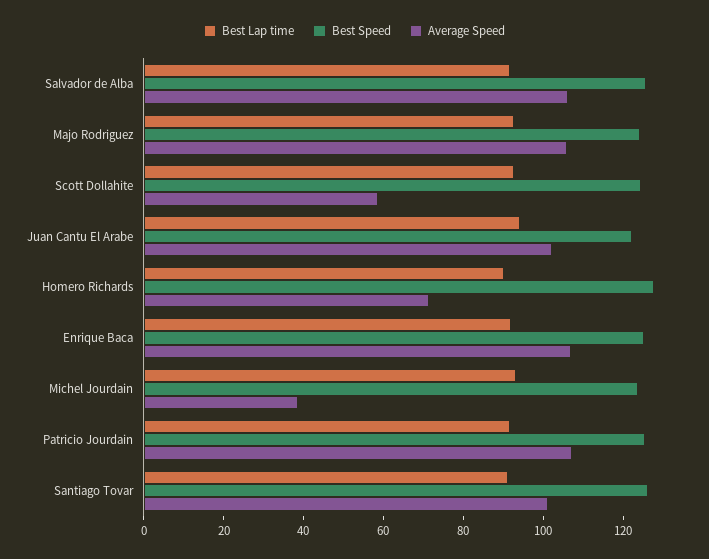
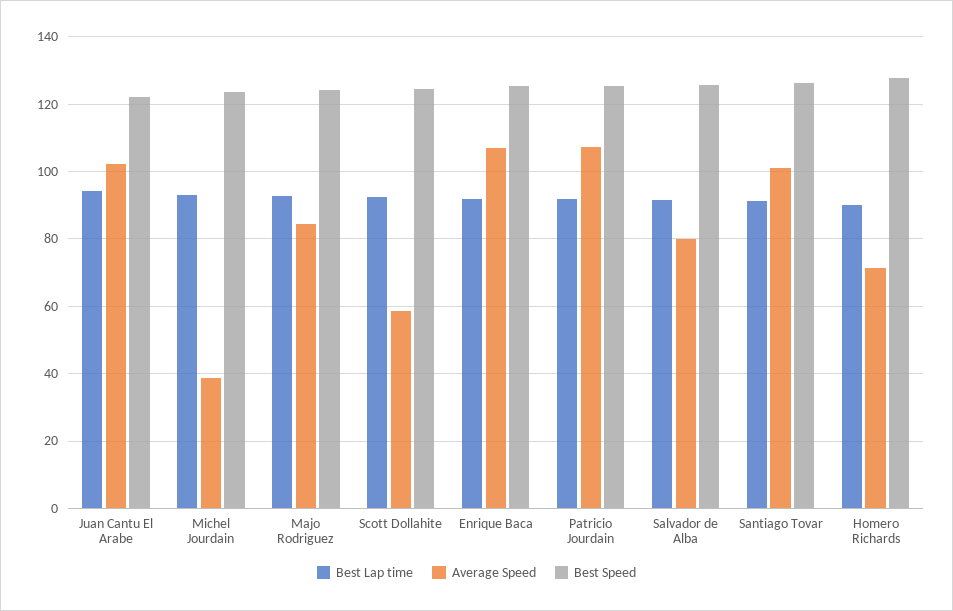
Average Speed, Salvador de Alba: 105 -> 80
Average Speed, Majo Rodriguez: 105 -> 84

